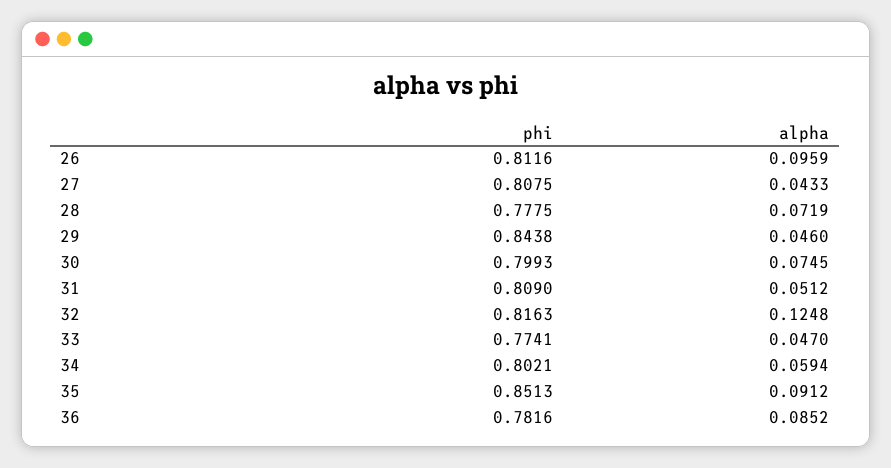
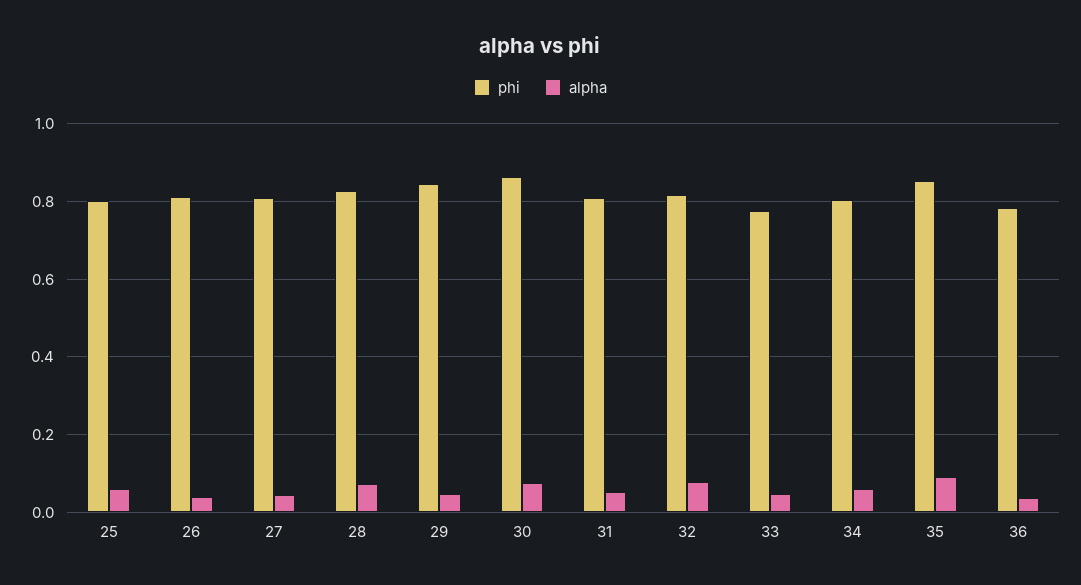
alpha, 26: 0.0959 -> 0.04
phi, 28: 0.7775 -> 0.82
phi, 30: 0.7993 -> 0.86
alpha, 32: 0.1248 -> 0.08
alpha, 36: 0.0852 -> 0.04
phi, 25: none -> 0.8
alpha, 25: none -> 0.06

